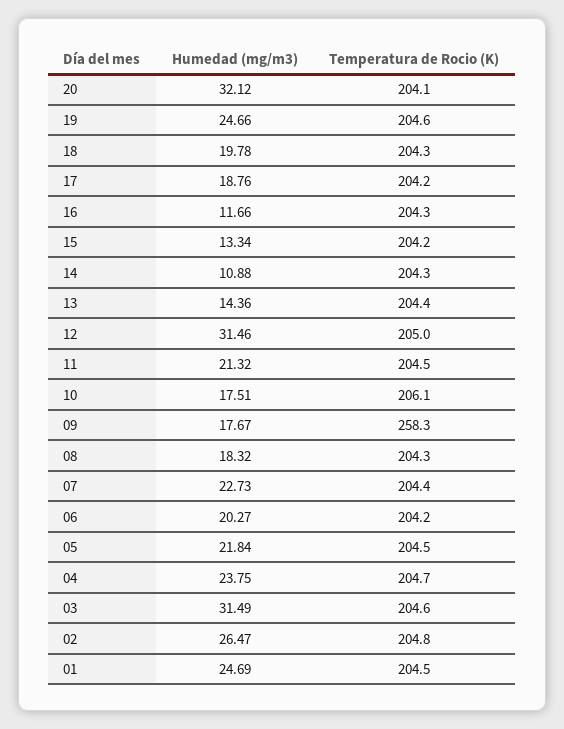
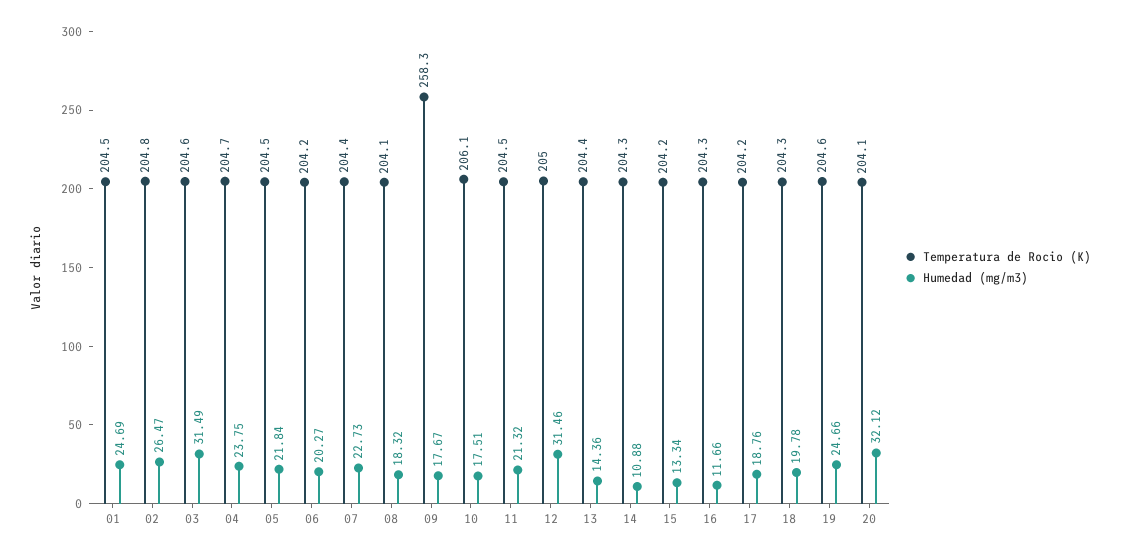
Temperatura de Rocio (K), 08: 204.3 -> 204.1

